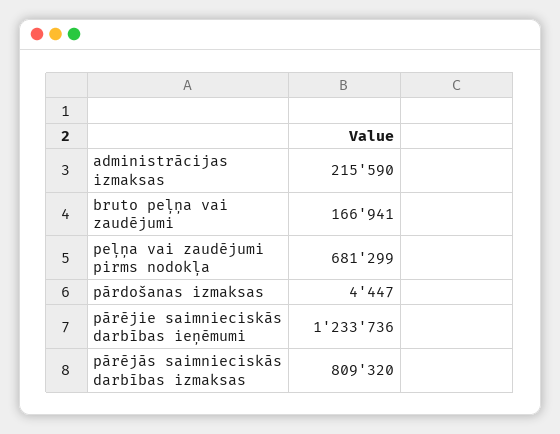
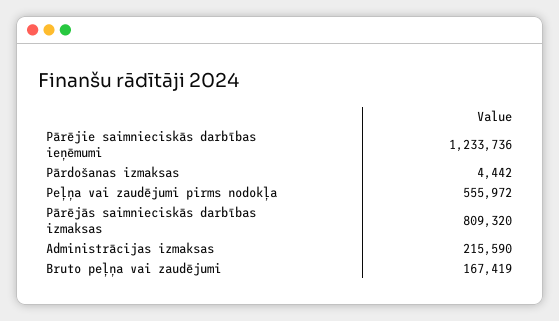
bruto peļņa vai zaudējumi: 166941 -> 167419
peļņa vai zaudējumi pirms nodokļa: 681299 -> 555972
pārdošanas izmaksas: 4447 -> 4442

